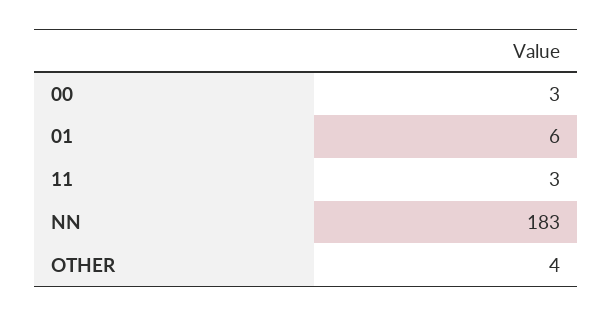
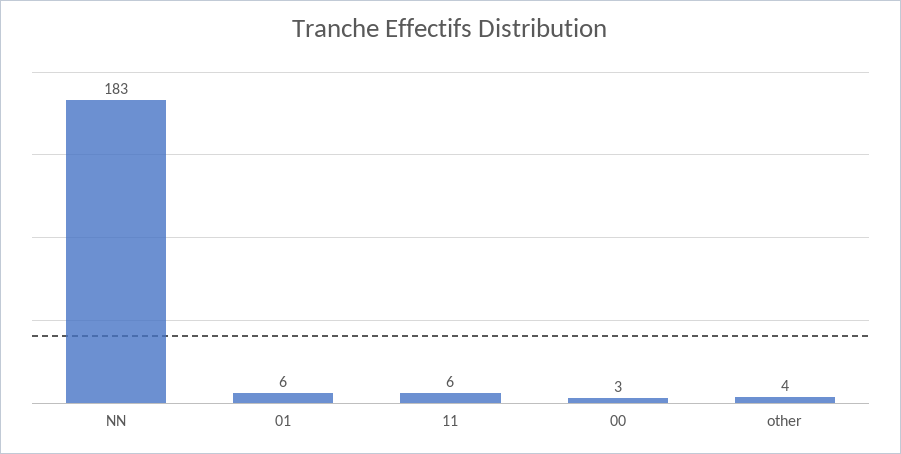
11: 3 -> 6

